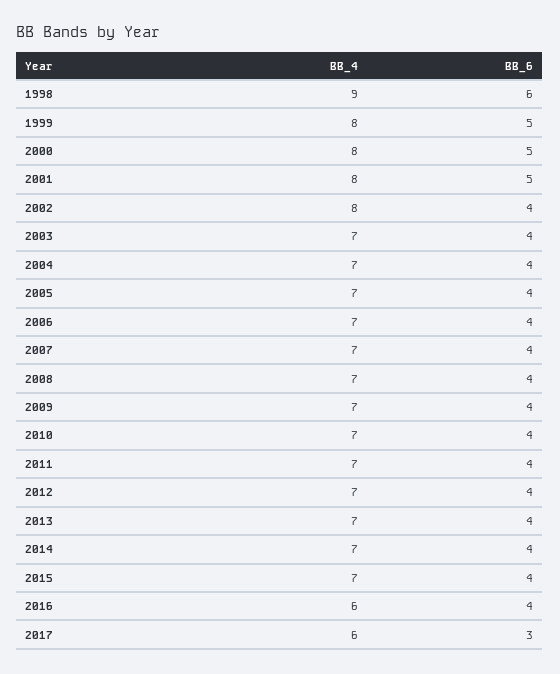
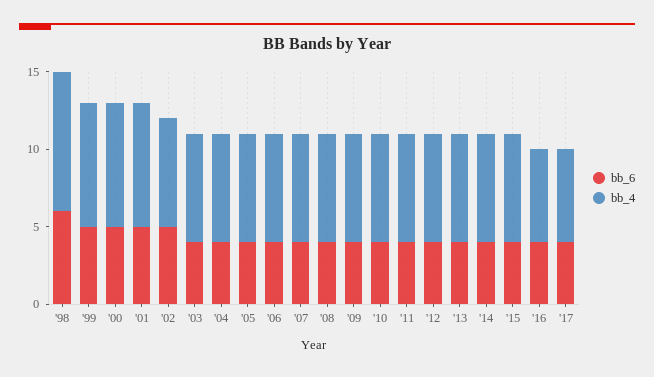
BB_4, 2002: 8 -> 7
BB_6, 2002: 4 -> 5
BB_6, 2017: 3 -> 4

